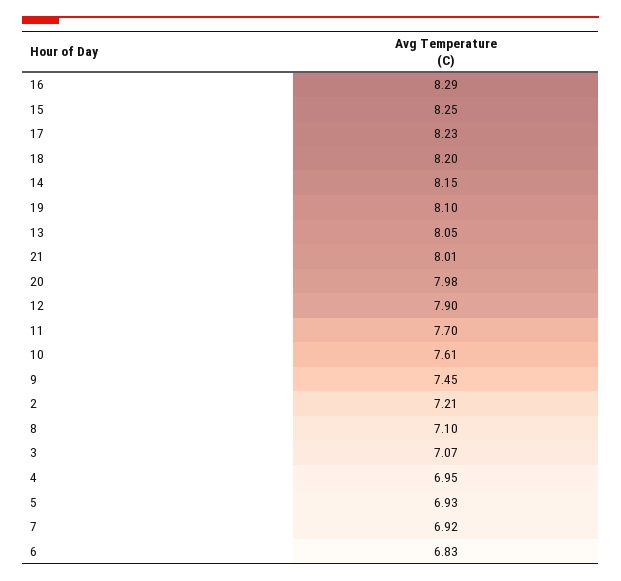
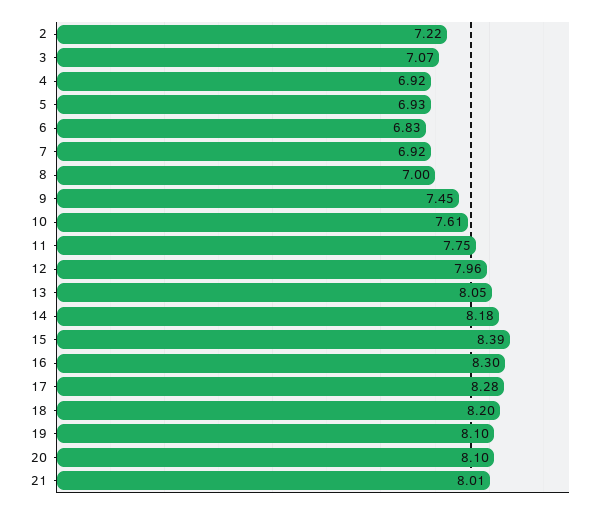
16: 8.29 -> 8.3
15: 8.25 -> 8.39
17: 8.23 -> 8.28
14: 8.15 -> 8.18
20: 7.98 -> 8.1
12: 7.9 -> 7.96
11: 7.7 -> 7.75
2: 7.21 -> 7.22
8: 7.1 -> 7
4: 6.95 -> 6.92

